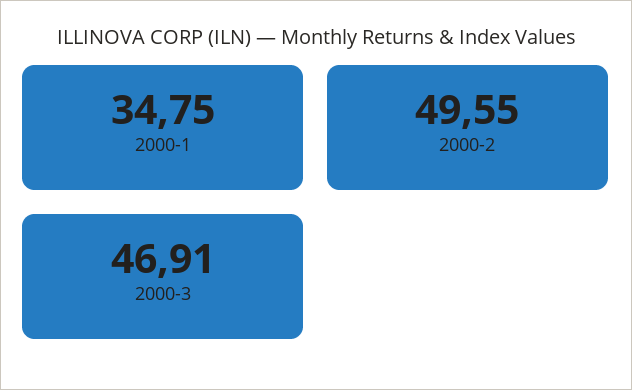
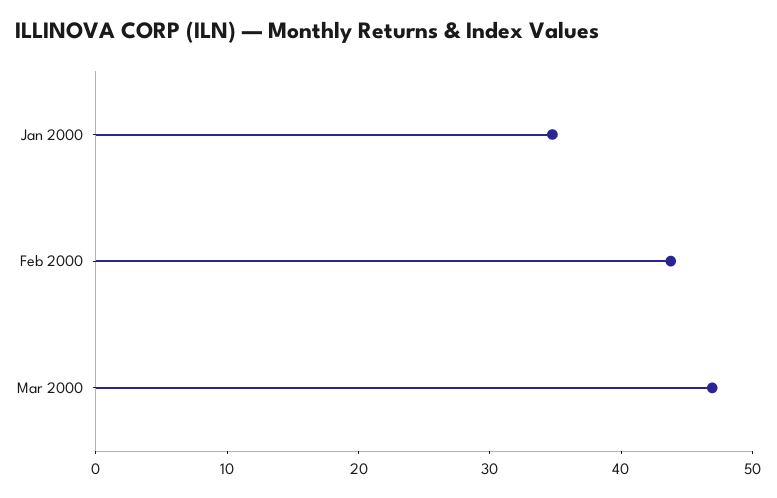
2000-2: 49.55 -> 44

